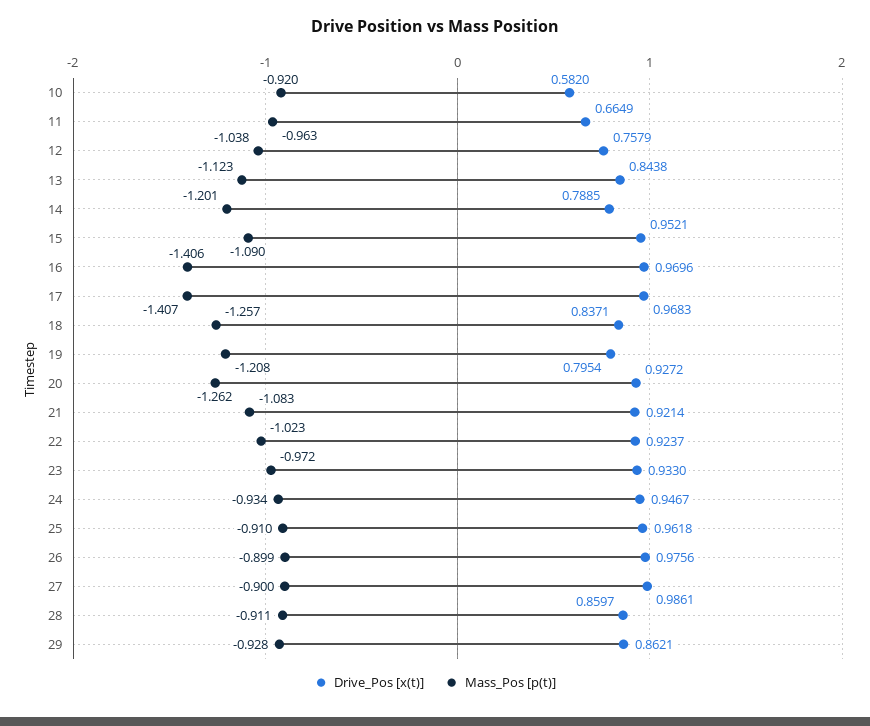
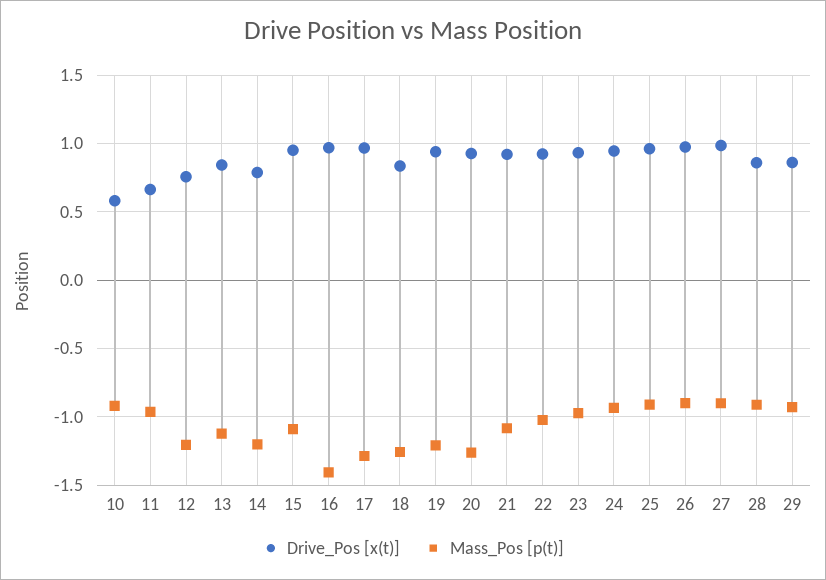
Mass_Pos [p(t)], 12: -1.038 -> -1.2
Mass_Pos [p(t)], 17: -1.407 -> -1.3
Drive_Pos [x(t)], 19: 0.7954 -> 0.95

